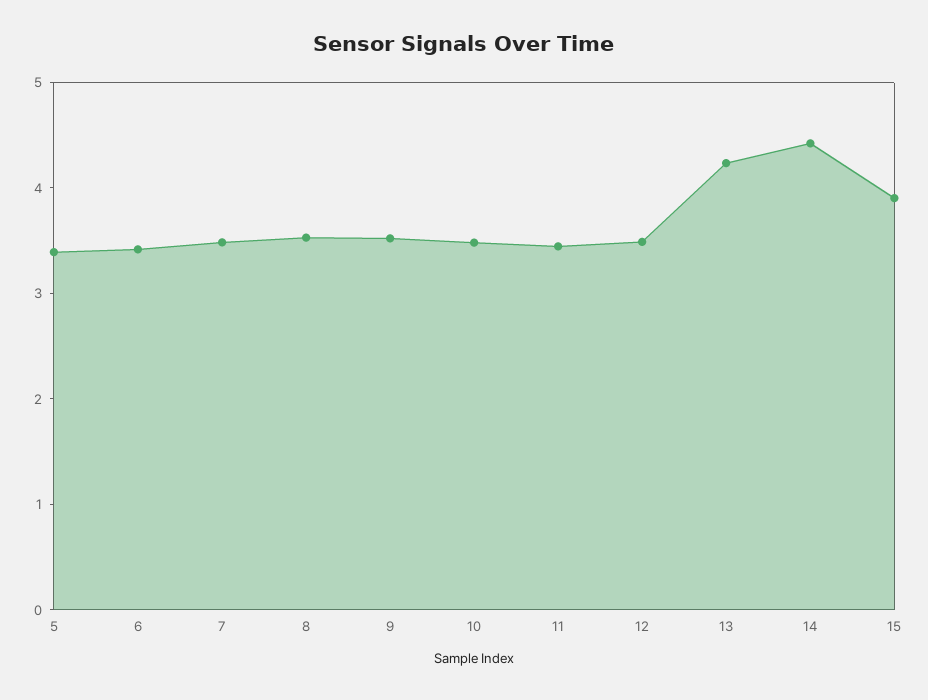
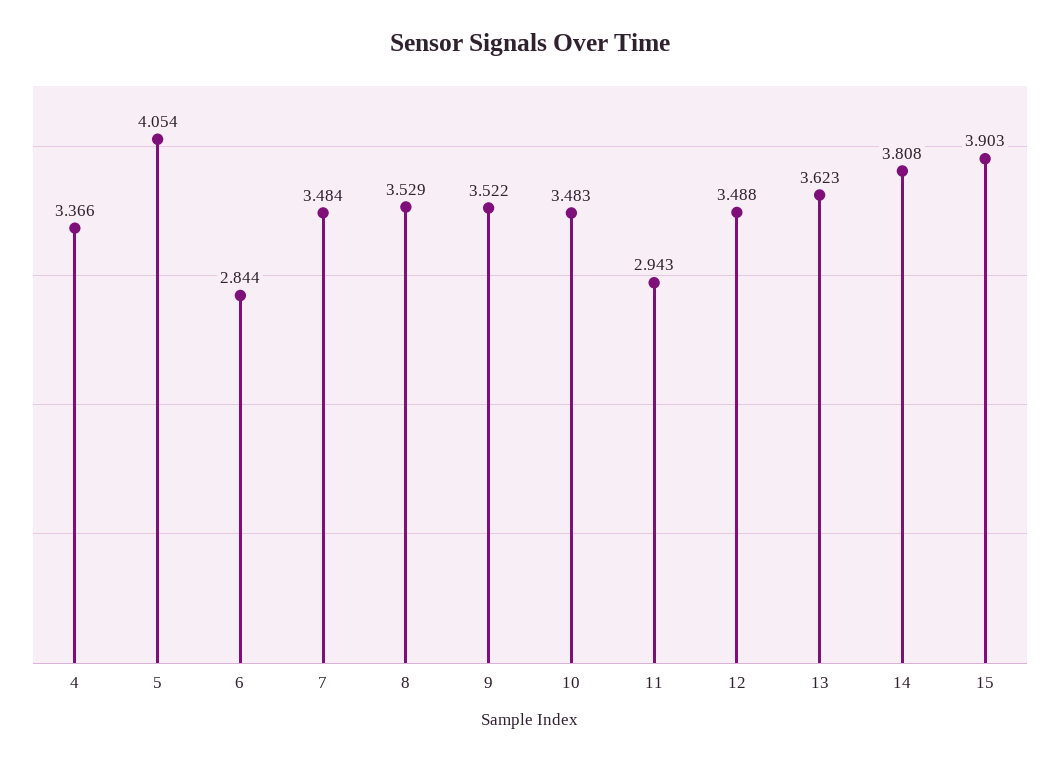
5: 3.4 -> 4.054
6: 3.4 -> 2.844
11: 3.4 -> 2.943
13: 4.2 -> 3.623
14: 4.4 -> 3.808
4: none -> 3.366

